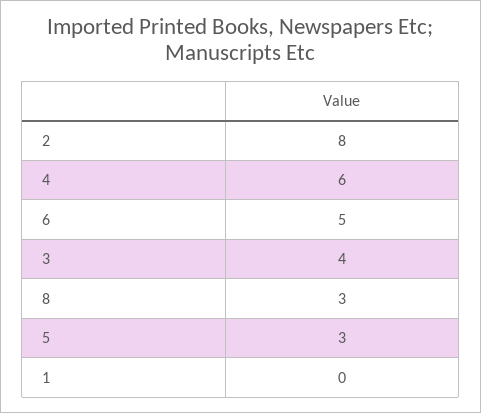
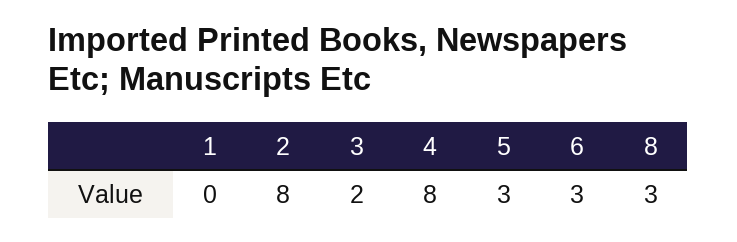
4: 6 -> 8
6: 5 -> 3
3: 4 -> 2

